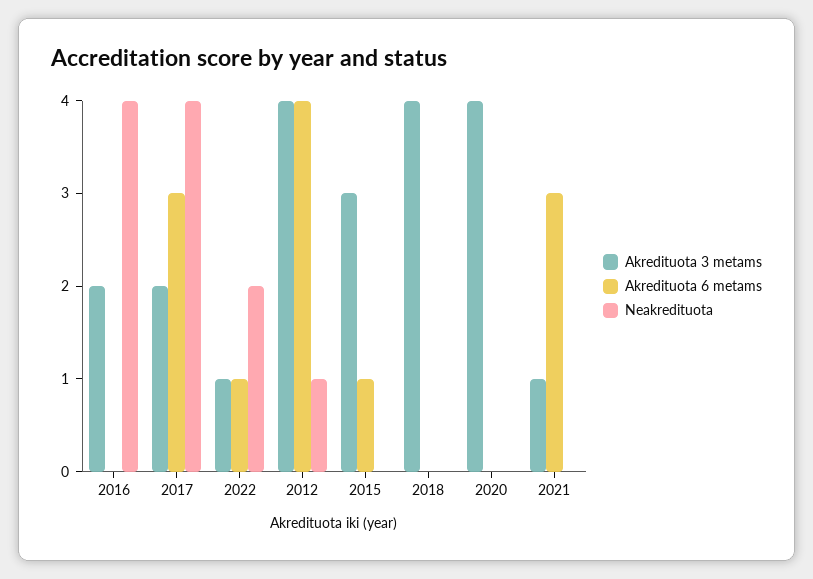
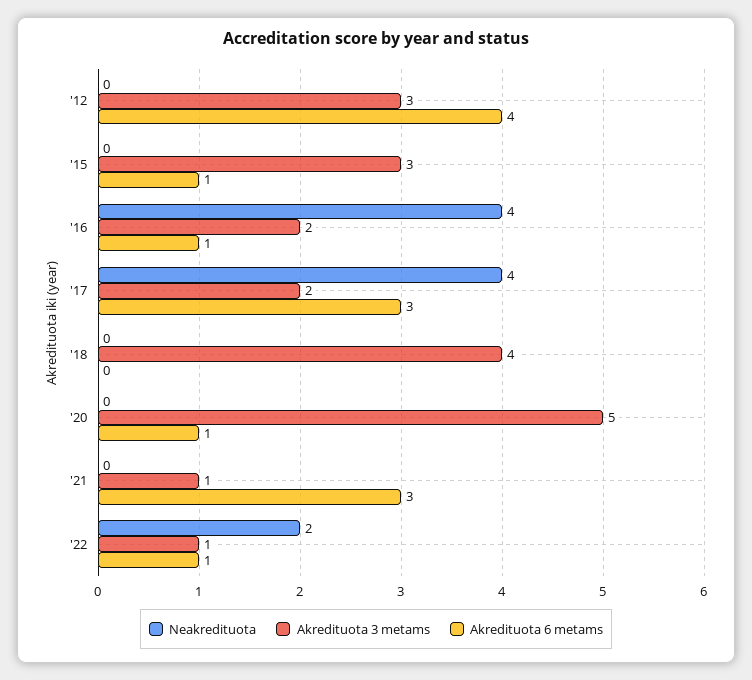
Akredituota 6 metams, 2016: 0 -> 1
Akredituota 3 metams, 2012: 4 -> 3
Neakredituota, 2012: 1 -> 0
Akredituota 3 metams, 2020: 4 -> 5
Akredituota 6 metams, 2020: 0 -> 1

